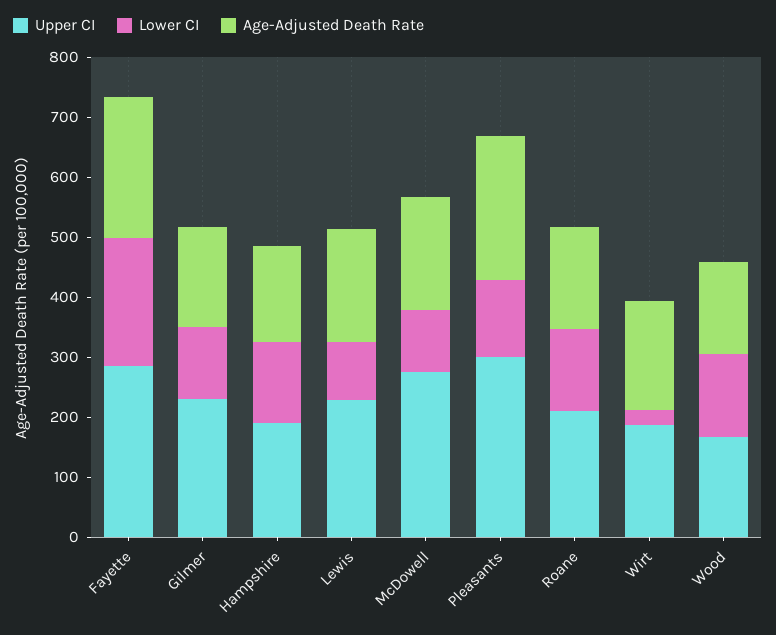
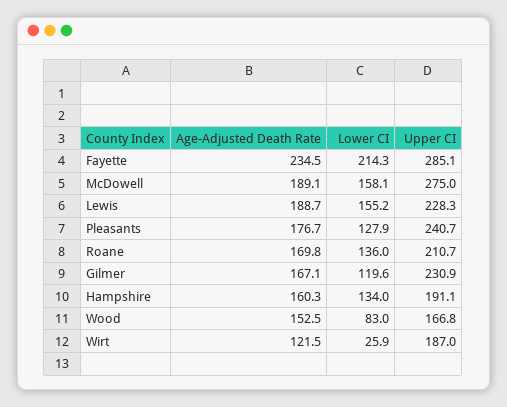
Lower CI, Lewis: 100 -> 155.2
Lower CI, McDowell: 100 -> 158.1
Upper CI, Pleasants: 300 -> 240.7
Age-Adjusted Death Rate, Pleasants: 240 -> 176.7
Age-Adjusted Death Rate, Wirt: 180 -> 121.5
Lower CI, Wood: 140 -> 83

